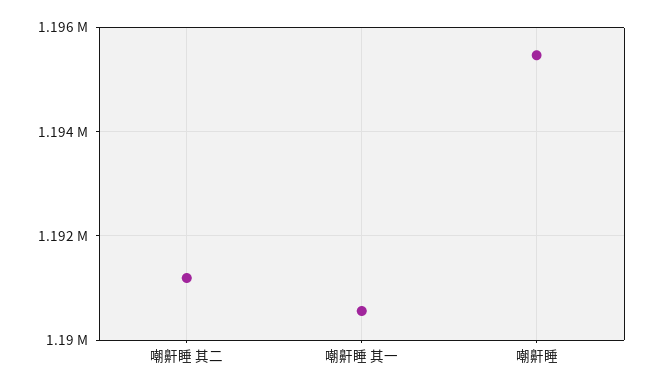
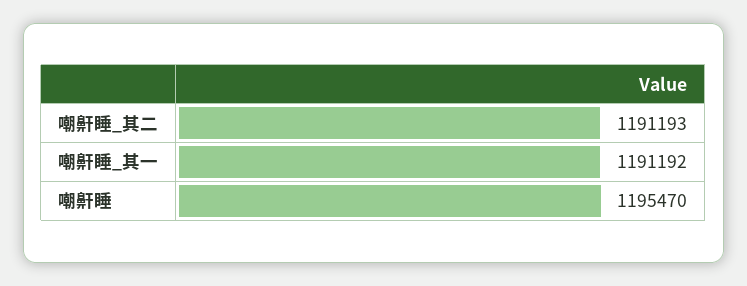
嘲鼾睡 其一: 1190600 -> 1191192

